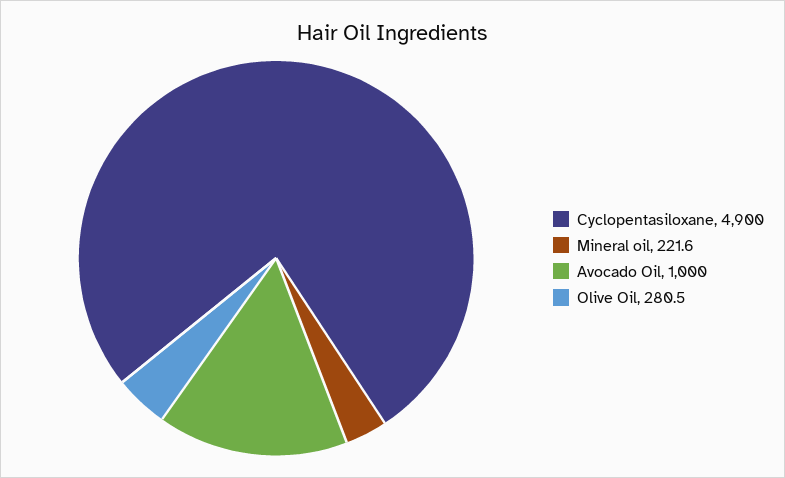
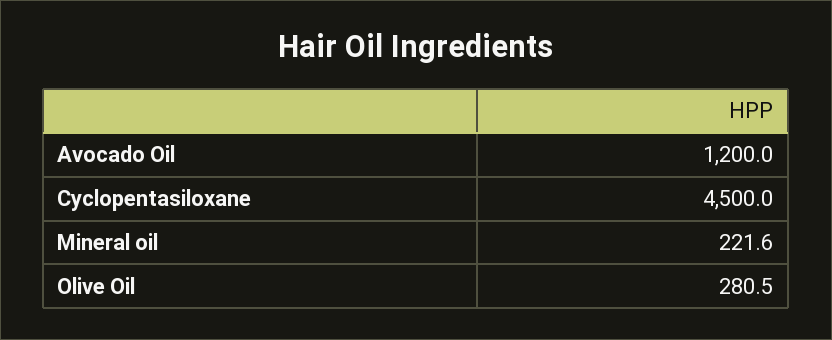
Cyclopentasiloxane: 4900 -> 4500
Avocado Oil: 1000 -> 1200

